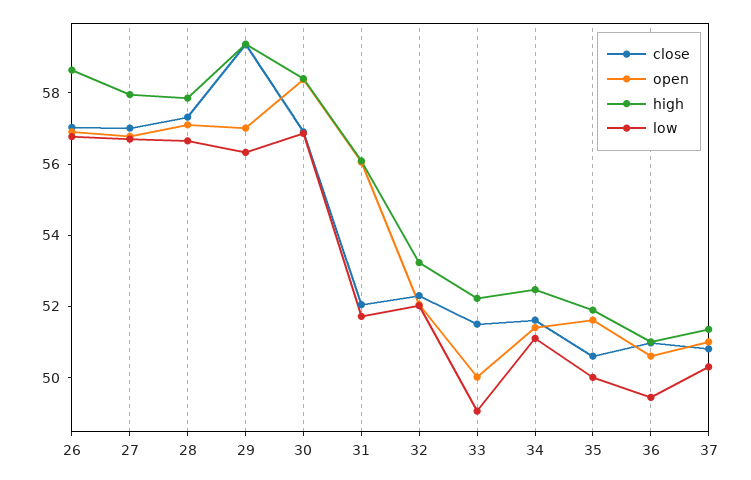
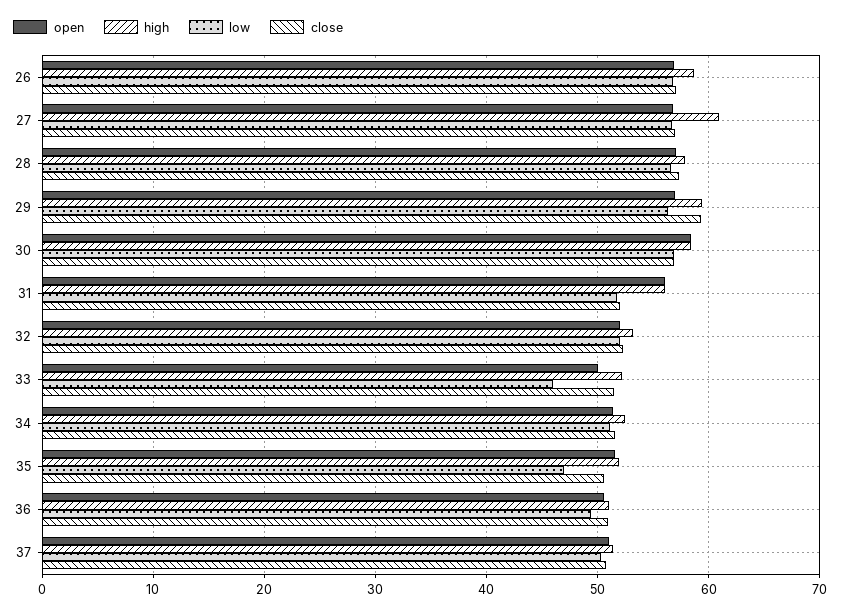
high, 27: 58 -> 61
low, 33: 49 -> 46
low, 35: 50 -> 47

